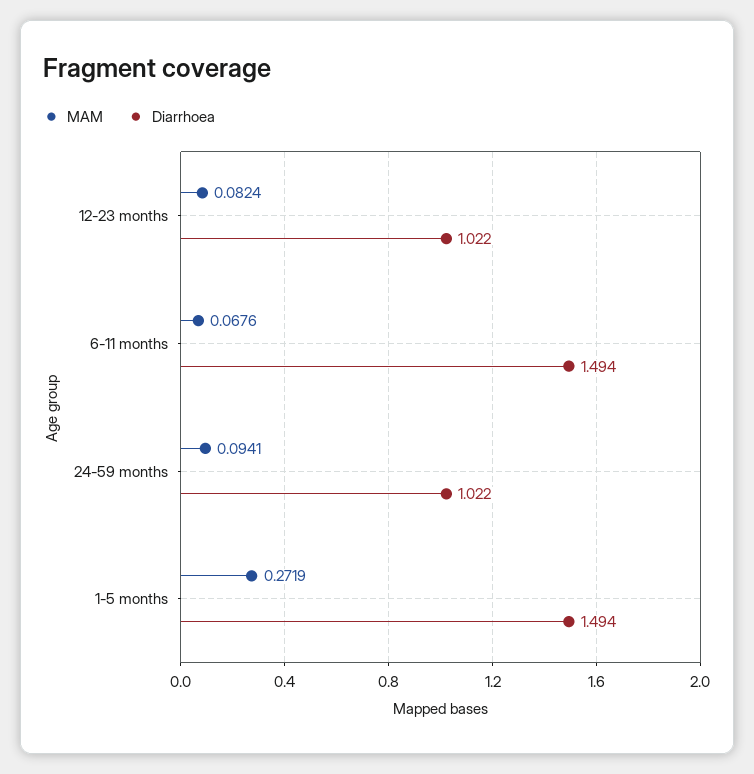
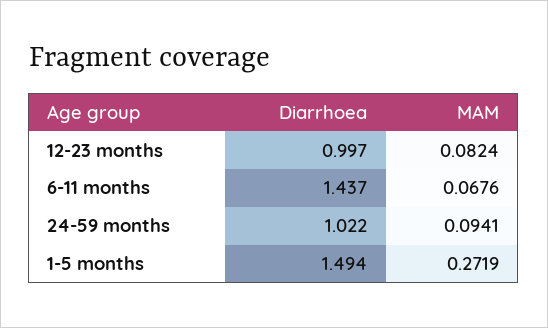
Diarrhoea, 12-23 months: 1.022 -> 0.997
Diarrhoea, 6-11 months: 1.494 -> 1.437

